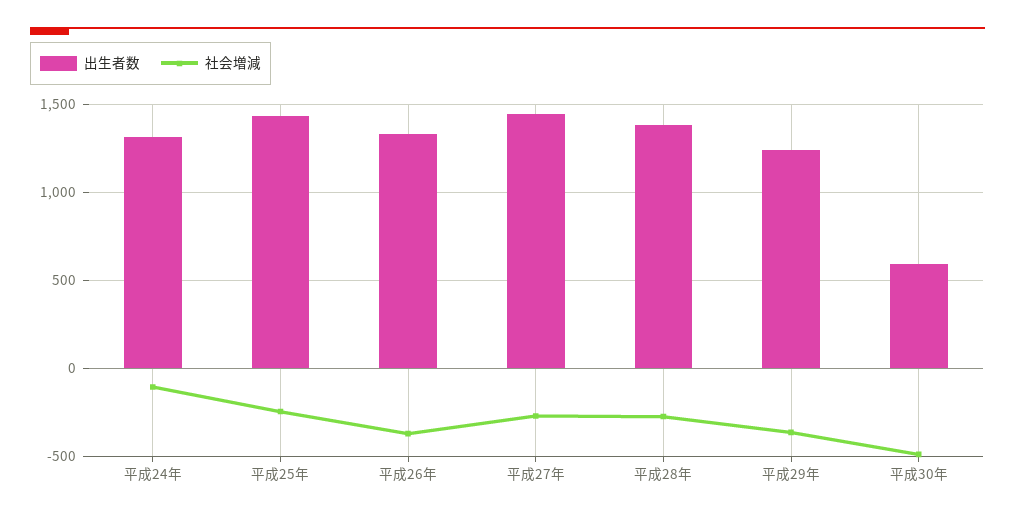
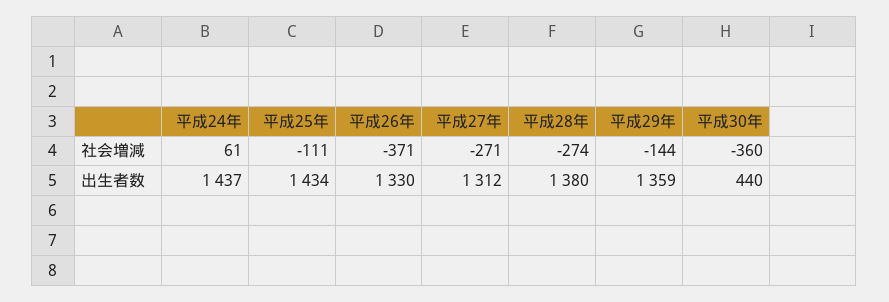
出生者数, 平成24年: 1300 -> 1437
社会増減, 平成24年: -100 -> 61
社会増減, 平成25年: -250 -> -111
出生者数, 平成27年: 1450 -> 1312
出生者数, 平成29年: 1250 -> 1359
社会増減, 平成29年: -350 -> -144
出生者数, 平成30年: 600 -> 440
社会増減, 平成30年: -500 -> -360

